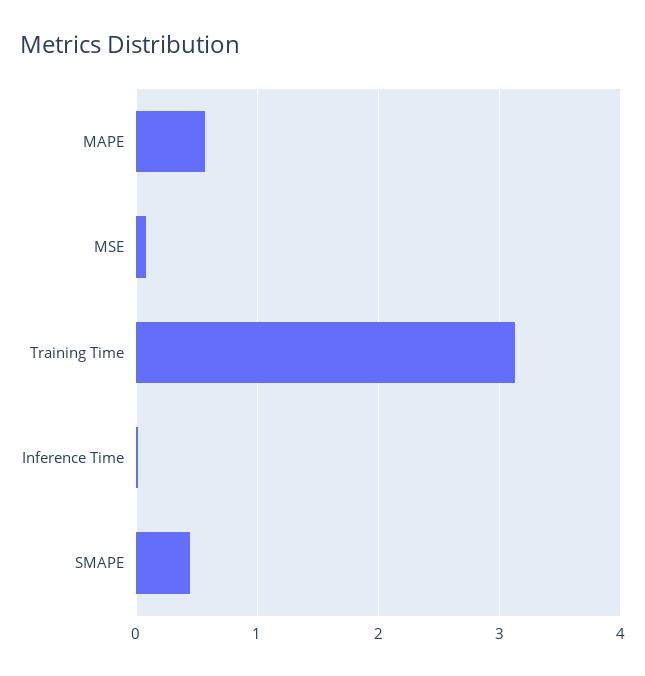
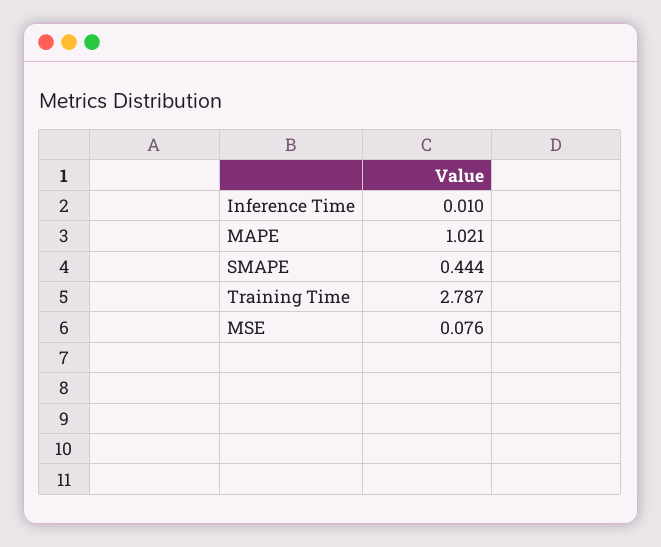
MAPE: 0.6 -> 1.021
Training Time: 3.1 -> 2.787

